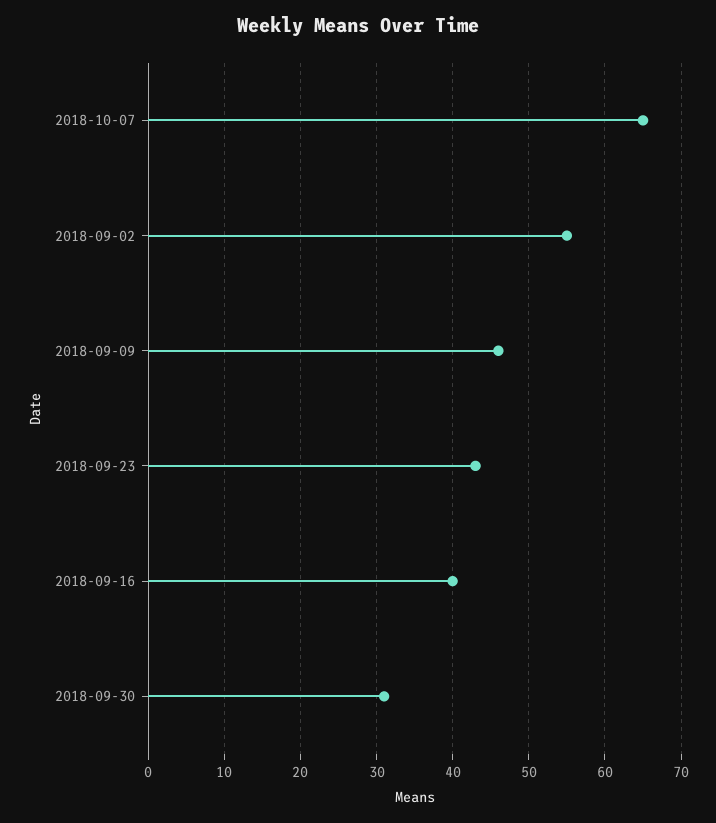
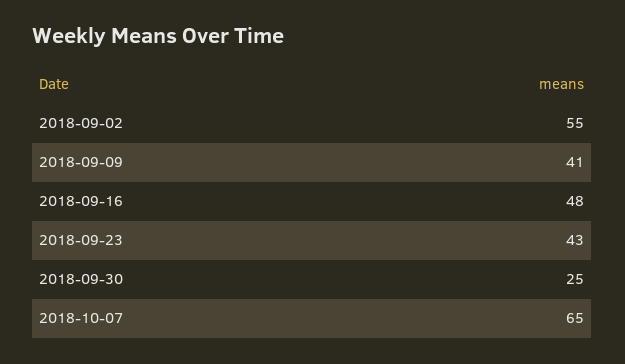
2018-09-09: 46 -> 41
2018-09-16: 40 -> 48
2018-09-30: 31 -> 25

